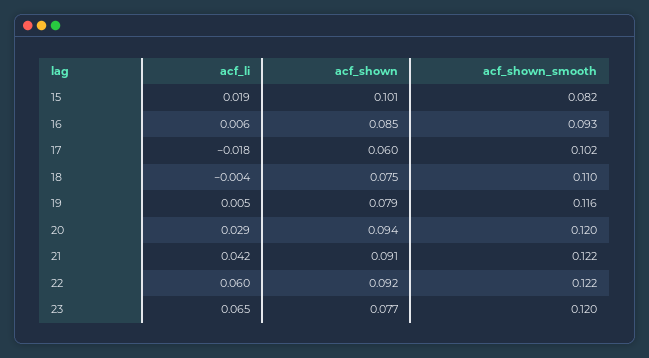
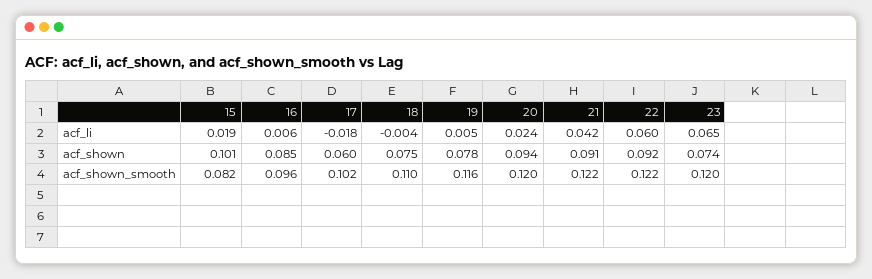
acf_shown_smooth, 16: 0.093 -> 0.096
acf_shown, 19: 0.079 -> 0.078
acf_li, 20: 0.029 -> 0.024
acf_shown, 23: 0.077 -> 0.074

